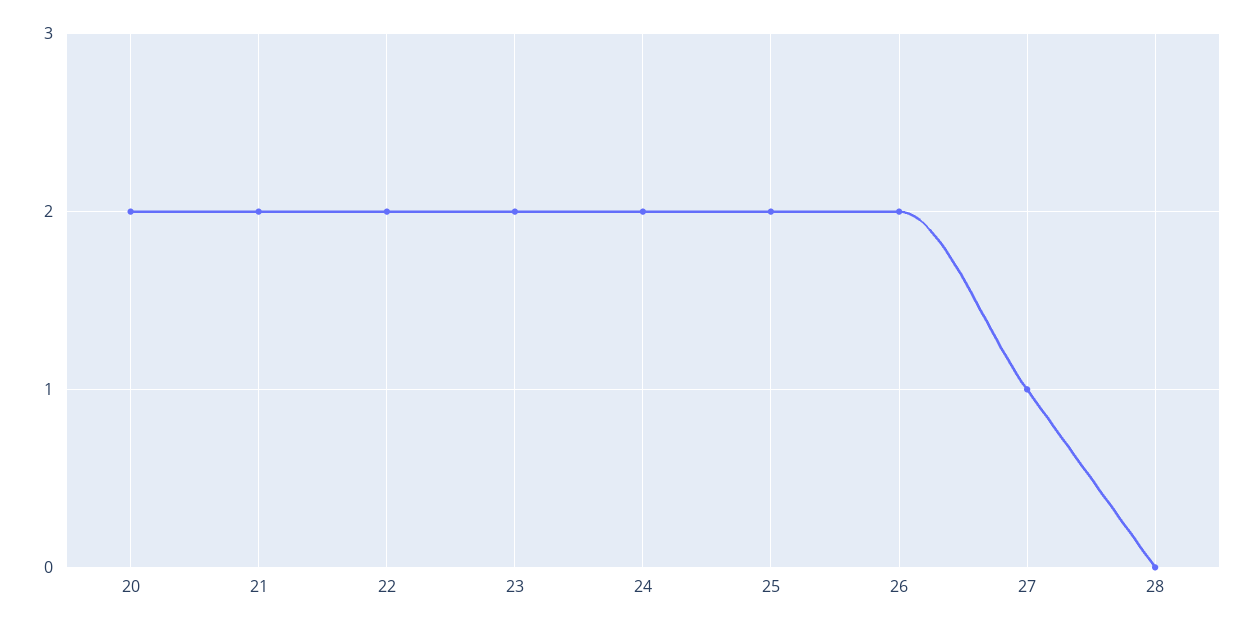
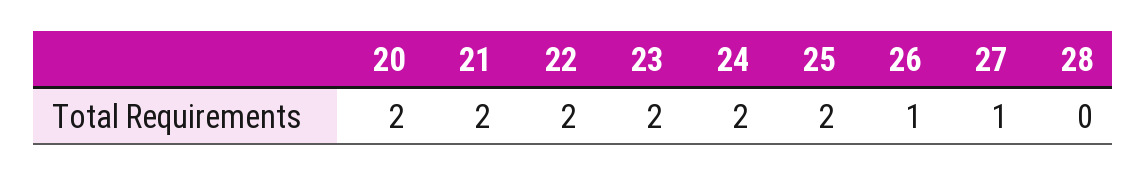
26: 2 -> 1

